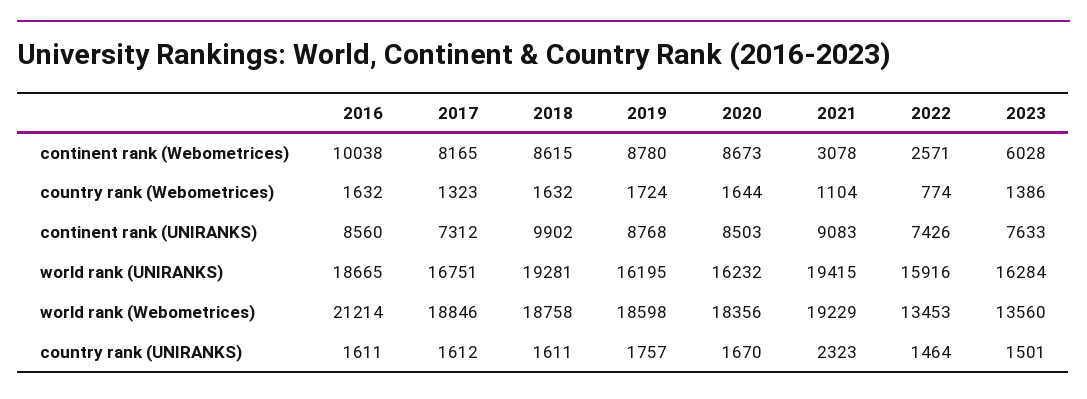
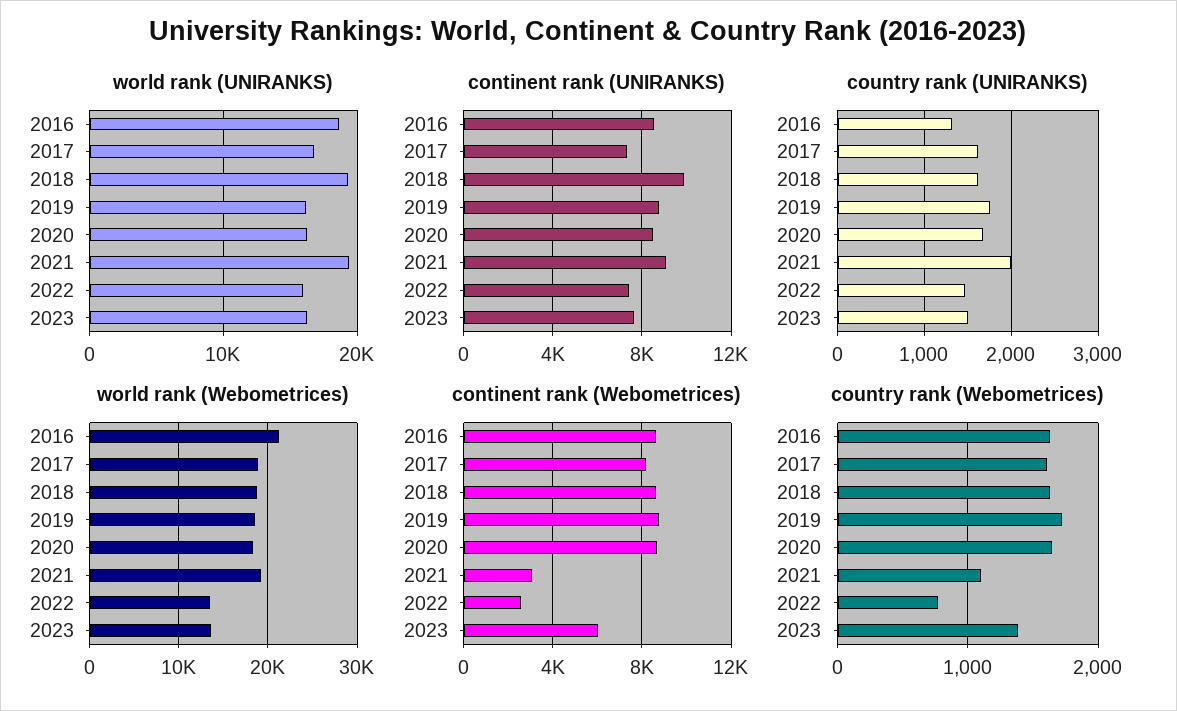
continent rank (Webometrices), 2016: 10038 -> 8500
country rank (Webometrices), 2017: 1323 -> 1600
country rank (UNIRANKS), 2016: 1611 -> 1300
country rank (UNIRANKS), 2021: 2323 -> 2000

